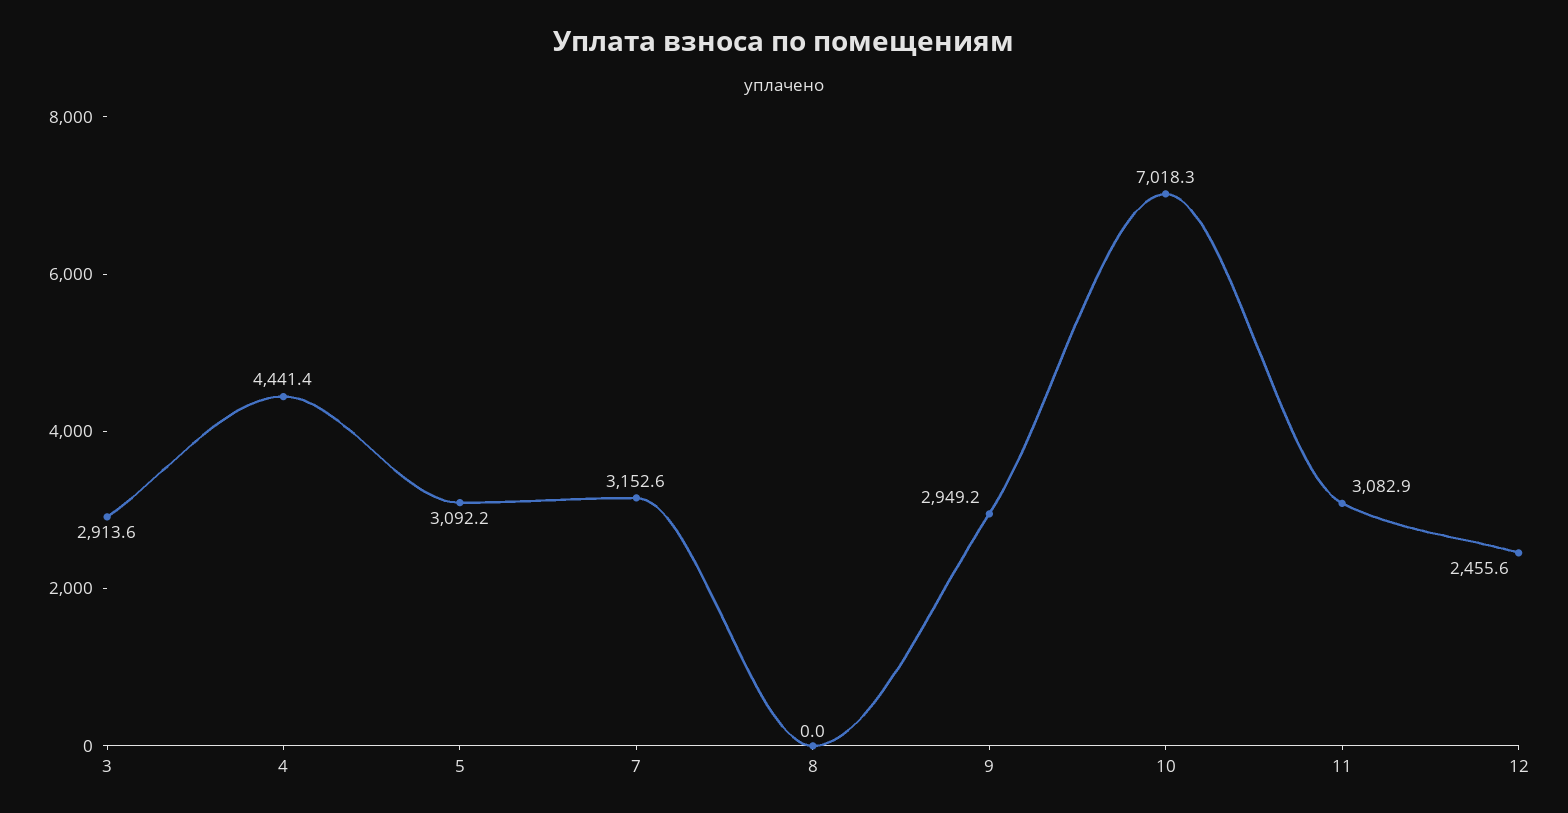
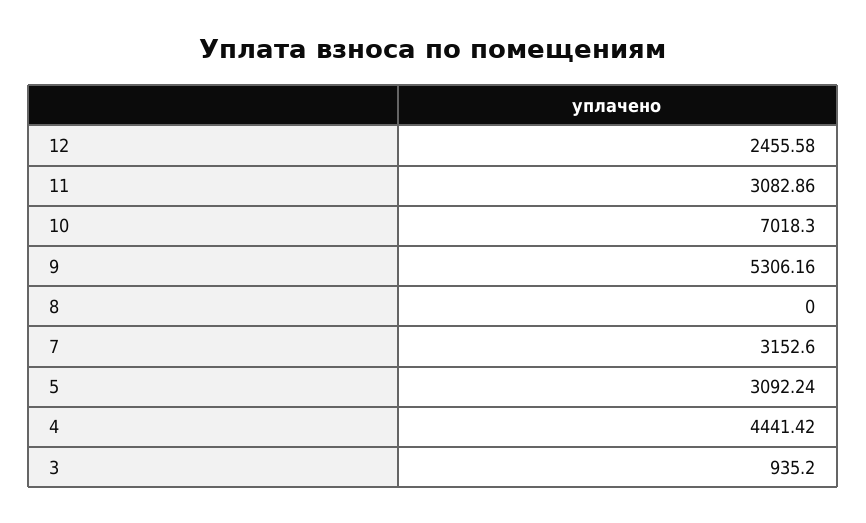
3: 2913.6 -> 935.2
9: 2949.2 -> 5306.16

